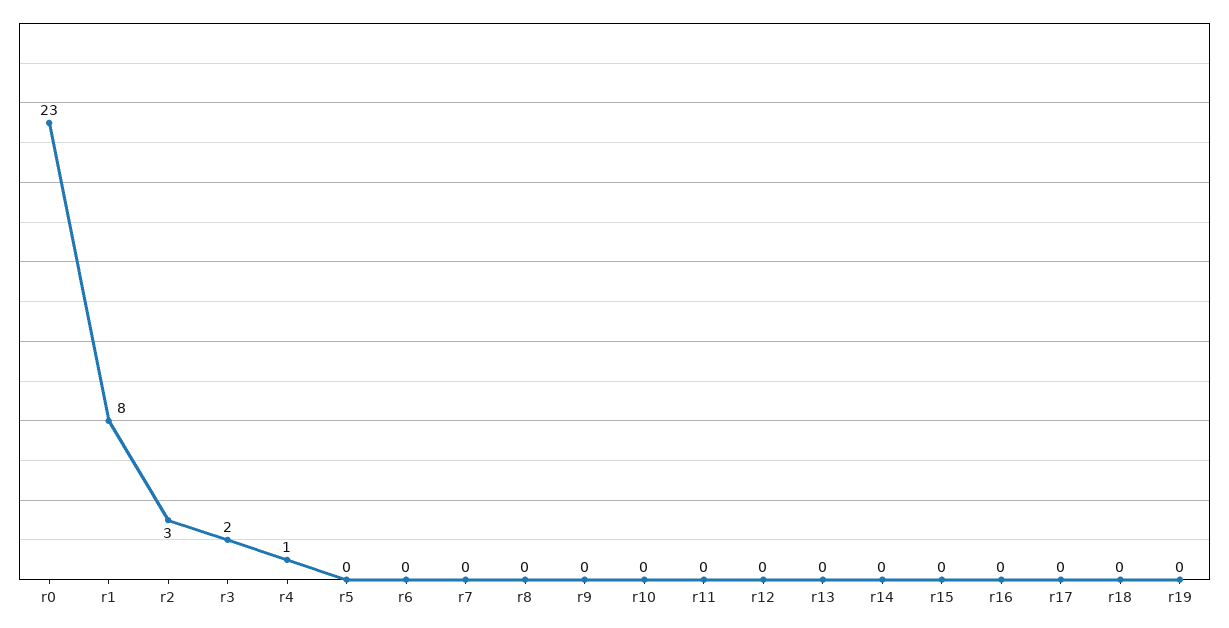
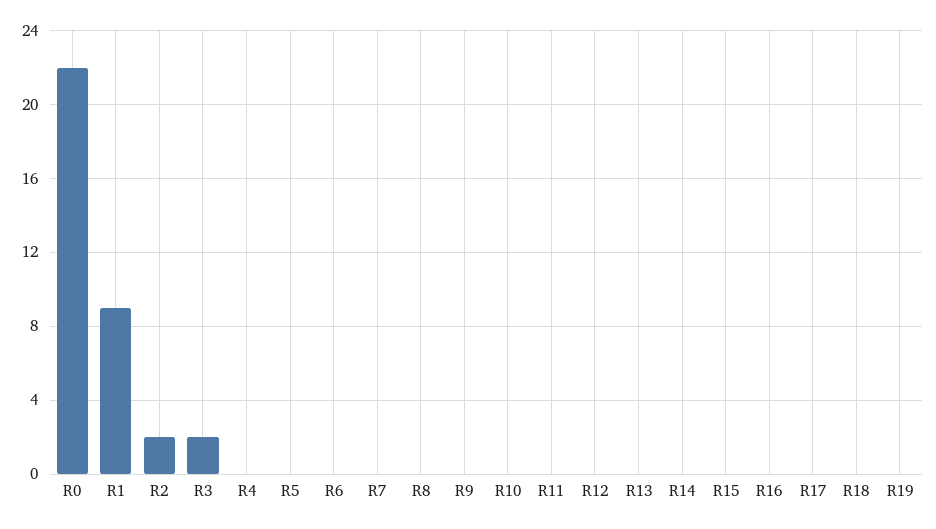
r0: 23 -> 22
r1: 8 -> 9
r2: 3 -> 2
r4: 1 -> 0

